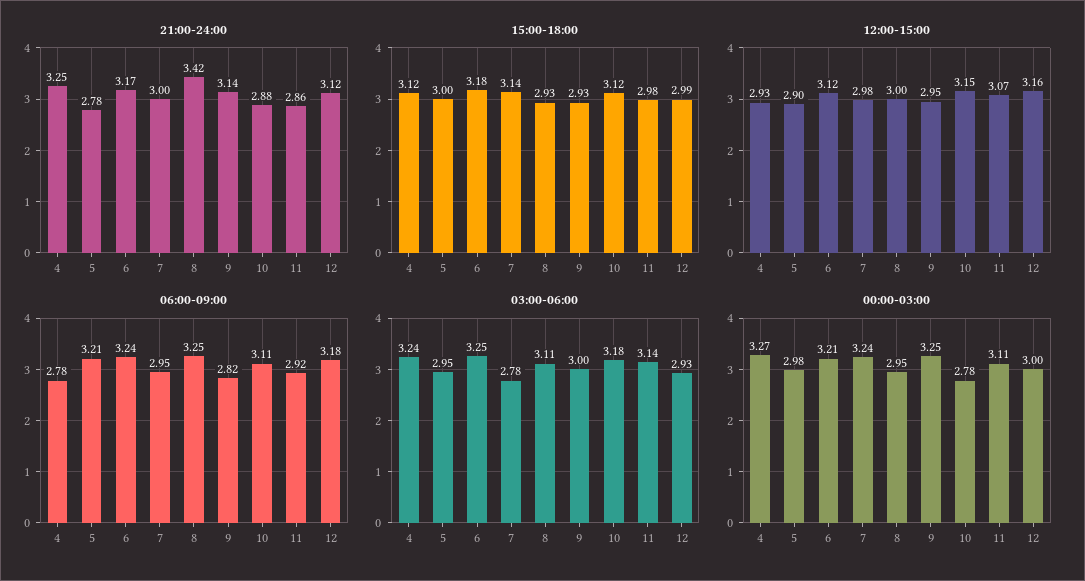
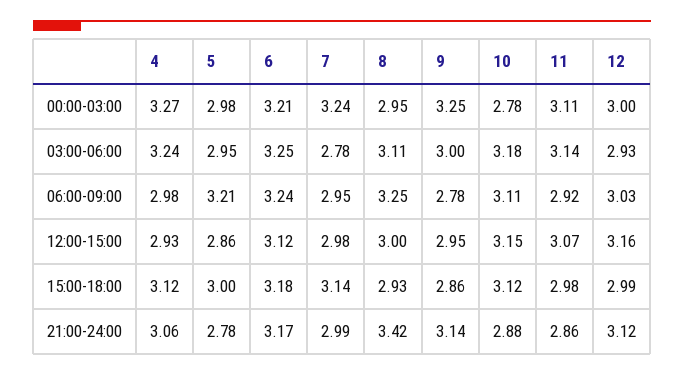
21:00-24:00, 4: 3.25 -> 3.06
21:00-24:00, 7: 3 -> 2.99
15:00-18:00, 9: 2.93 -> 2.86
12:00-15:00, 5: 2.9 -> 2.86
06:00-09:00, 4: 2.78 -> 2.98
06:00-09:00, 9: 2.82 -> 2.78
06:00-09:00, 12: 3.18 -> 3.03

